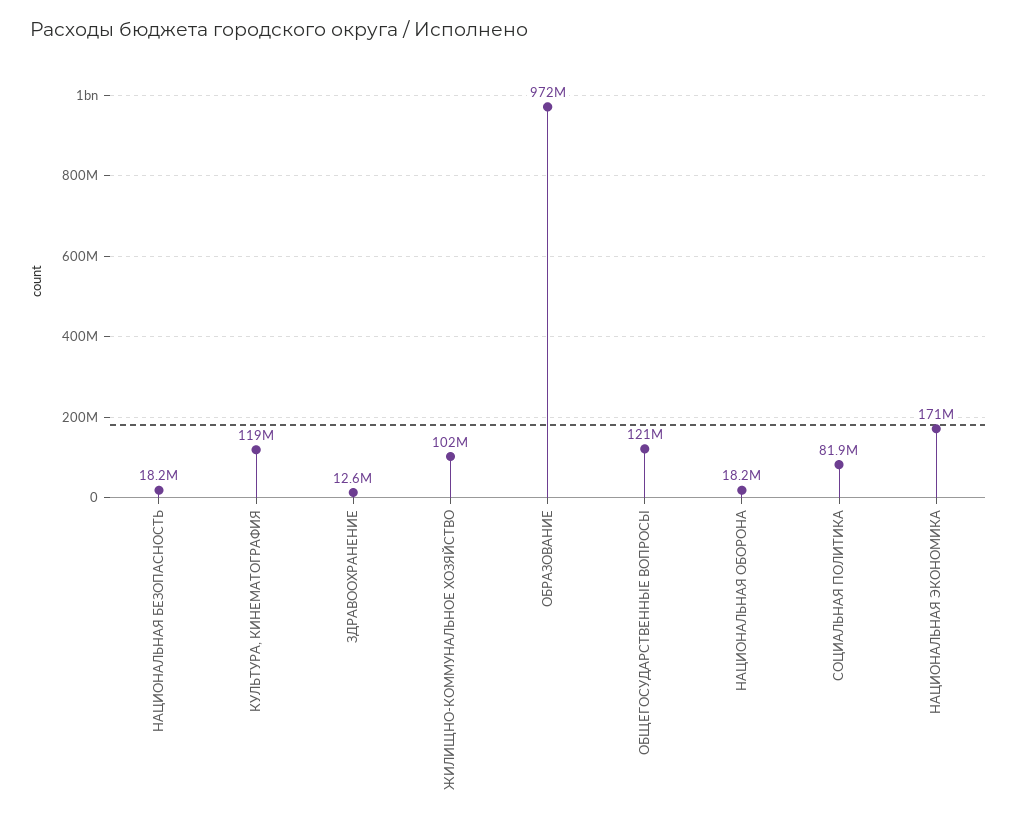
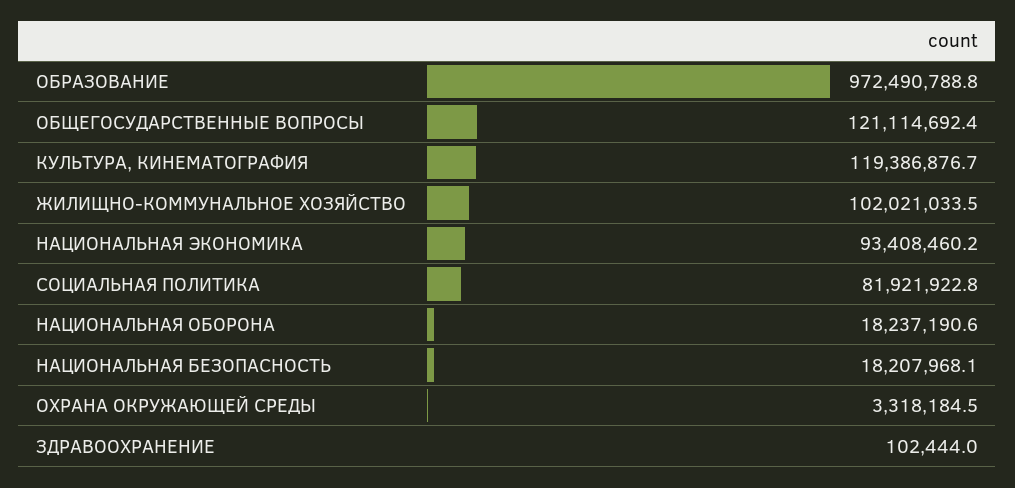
ЗДРАВООХРАНЕНИЕ: 12600000 -> 102444
НАЦИОНАЛЬНАЯ ЭКОНОМИКА: 171000000 -> 93408460.2
ОХРАНА ОКРУЖАЮЩЕЙ СРЕДЫ: none -> 3318184.5

